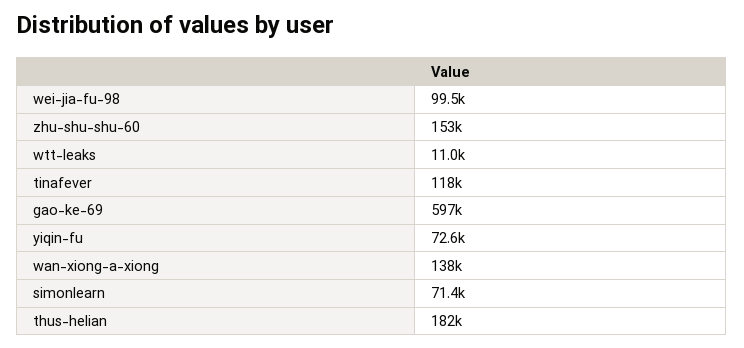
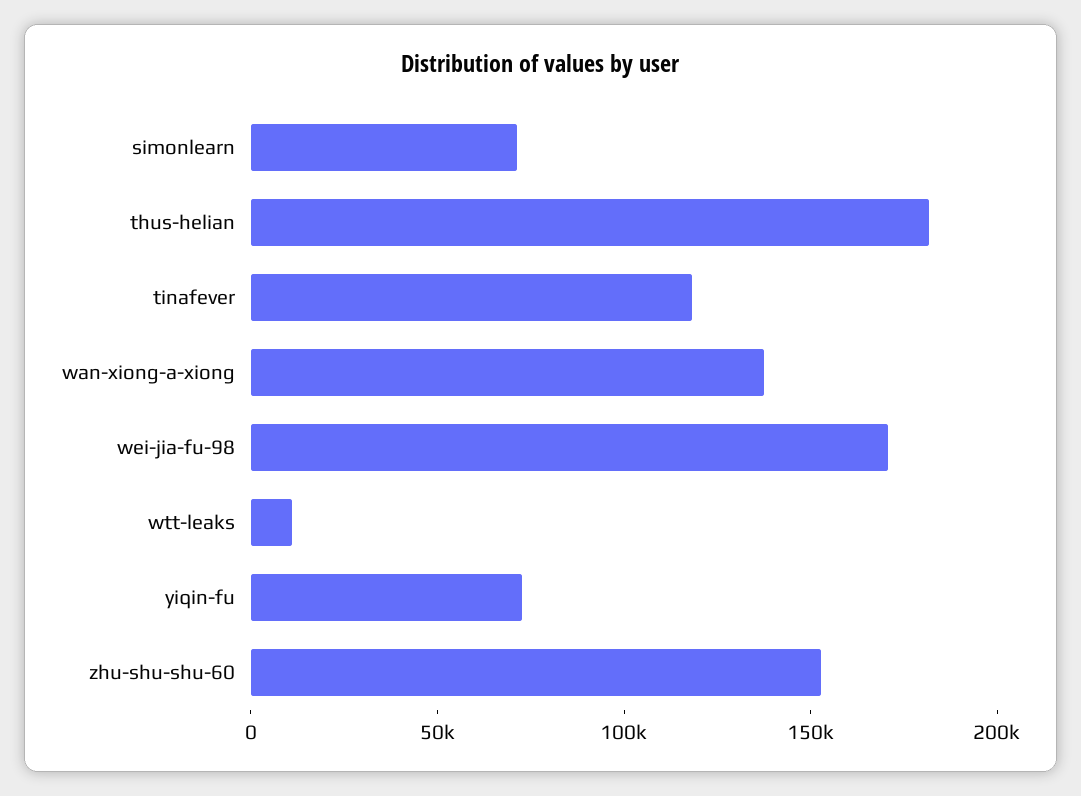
wei-jia-fu-98: 99500 -> 170000
gao-ke-69: 597000 -> none

